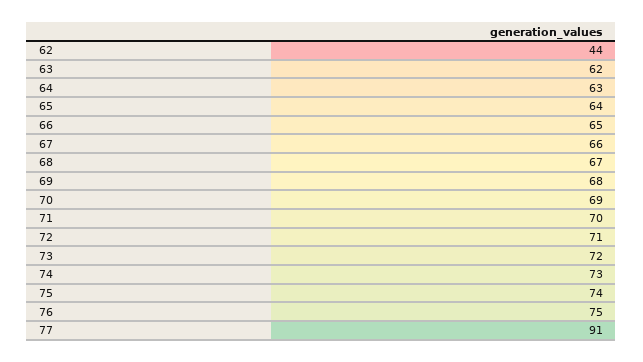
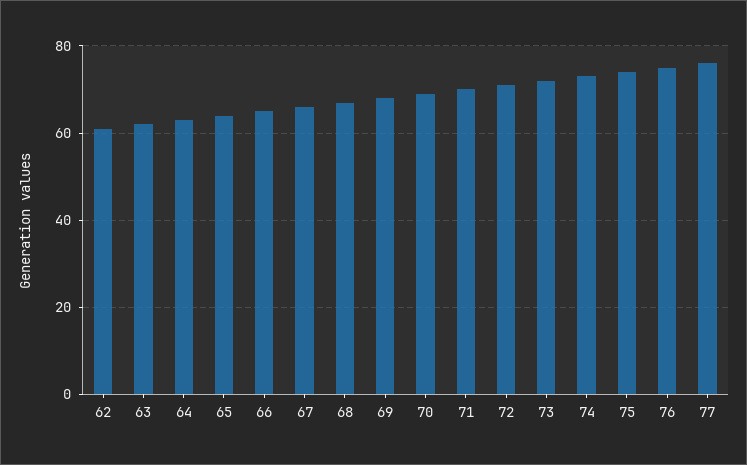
62: 44 -> 60
77: 91 -> 75

